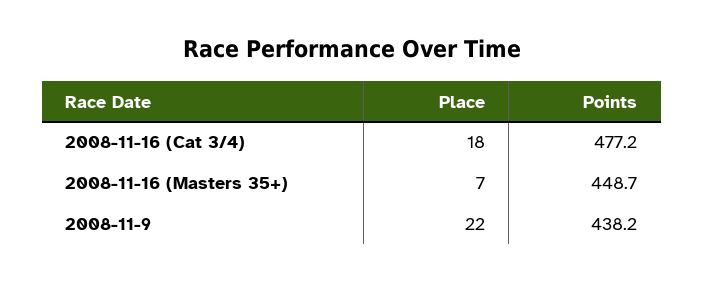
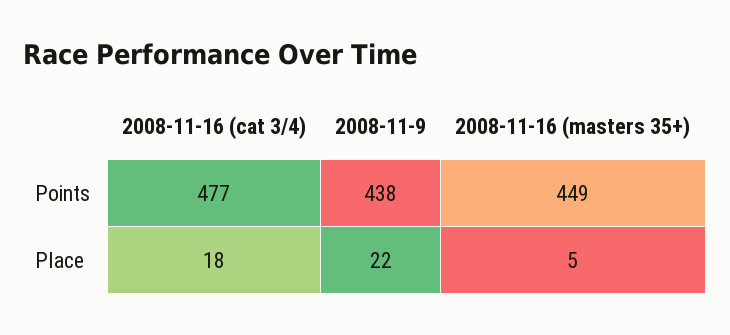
Place, 2008-11-16 (Masters 35+): 7 -> 5

